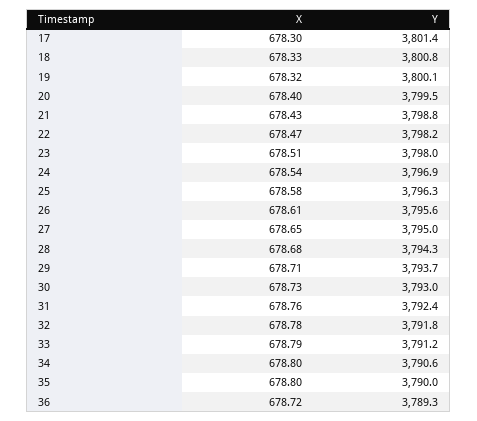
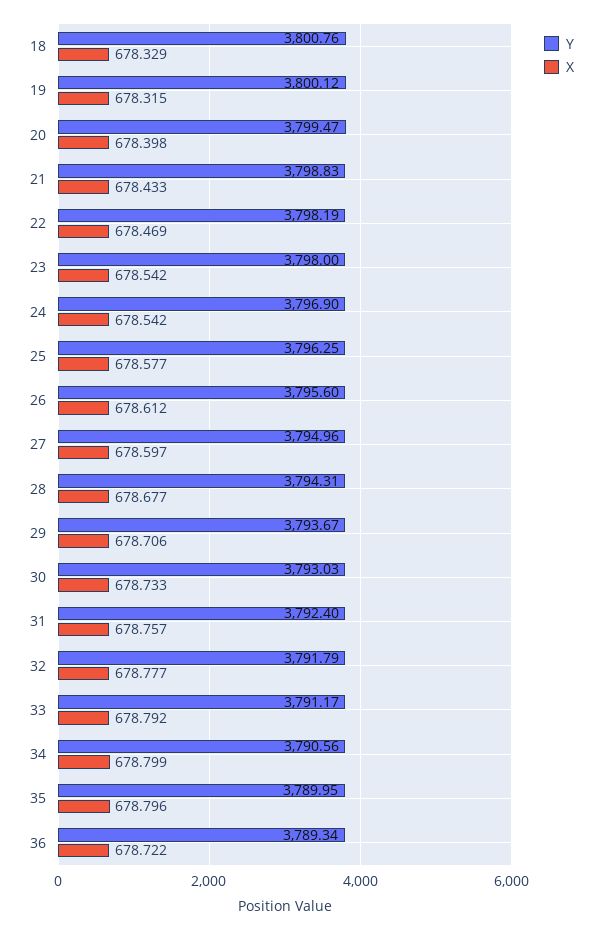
X, 17: 678.3 -> none
Y, 17: 3801.4 -> none
X, 23: 678.51 -> 678.542
X, 27: 678.65 -> 678.597

